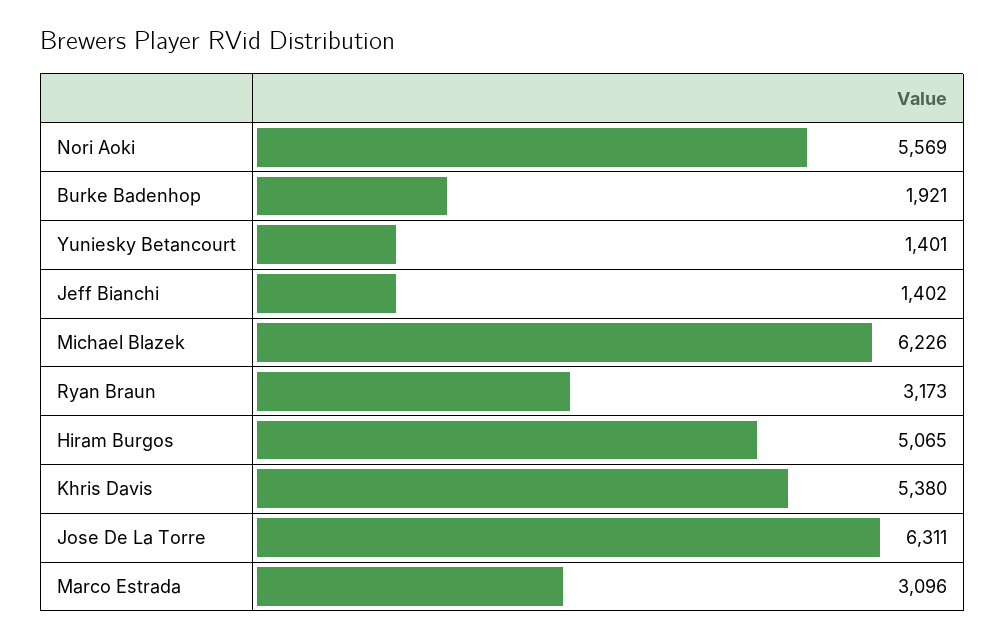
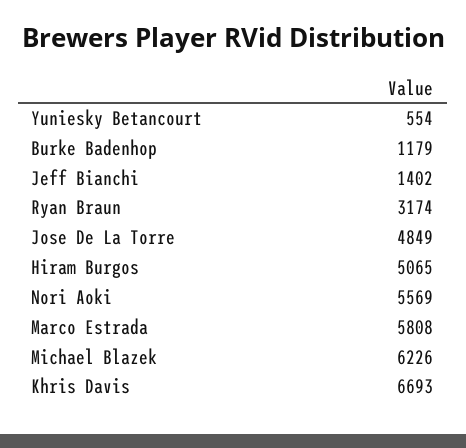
Burke Badenhop: 1921 -> 1179
Yuniesky Betancourt: 1401 -> 554
Ryan Braun: 3173 -> 3174
Khris Davis: 5380 -> 6693
Jose De La Torre: 6311 -> 4849
Marco Estrada: 3096 -> 5808

